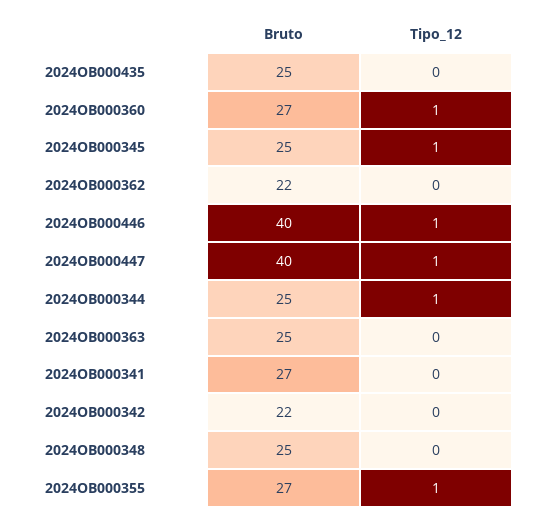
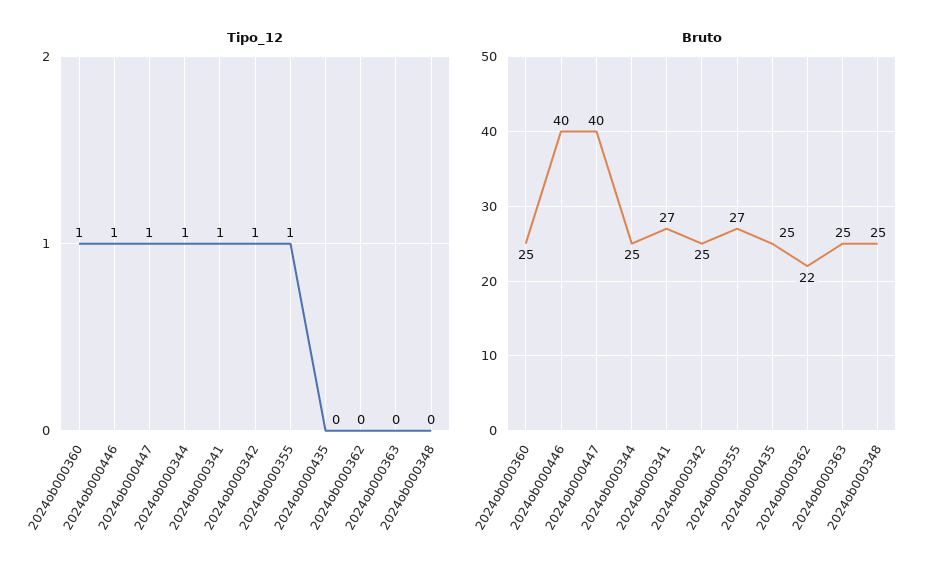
Bruto, 2024OB000360: 27 -> 25
Bruto, 2024OB000345: 25 -> none
Tipo_12, 2024OB000345: 1 -> none
Tipo_12, 2024OB000341: 0 -> 1
Bruto, 2024OB000342: 22 -> 25
Tipo_12, 2024OB000342: 0 -> 1

